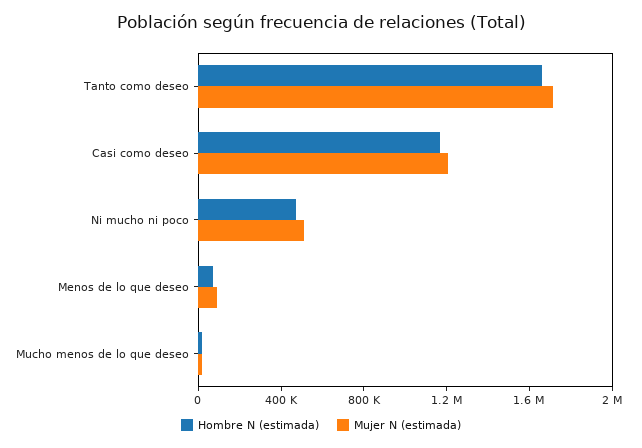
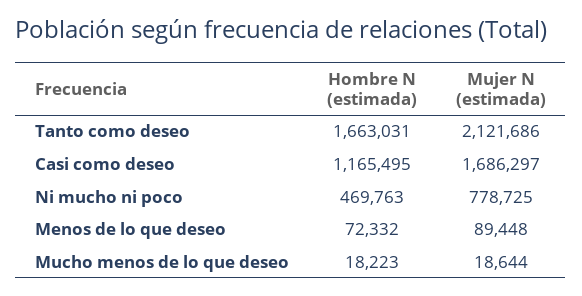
Mujer N (estimada), Tanto como deseo: 1700000 -> 2121686
Mujer N (estimada), Casi como deseo: 1200000 -> 1686297
Mujer N (estimada), Ni mucho ni poco: 500000 -> 778725

